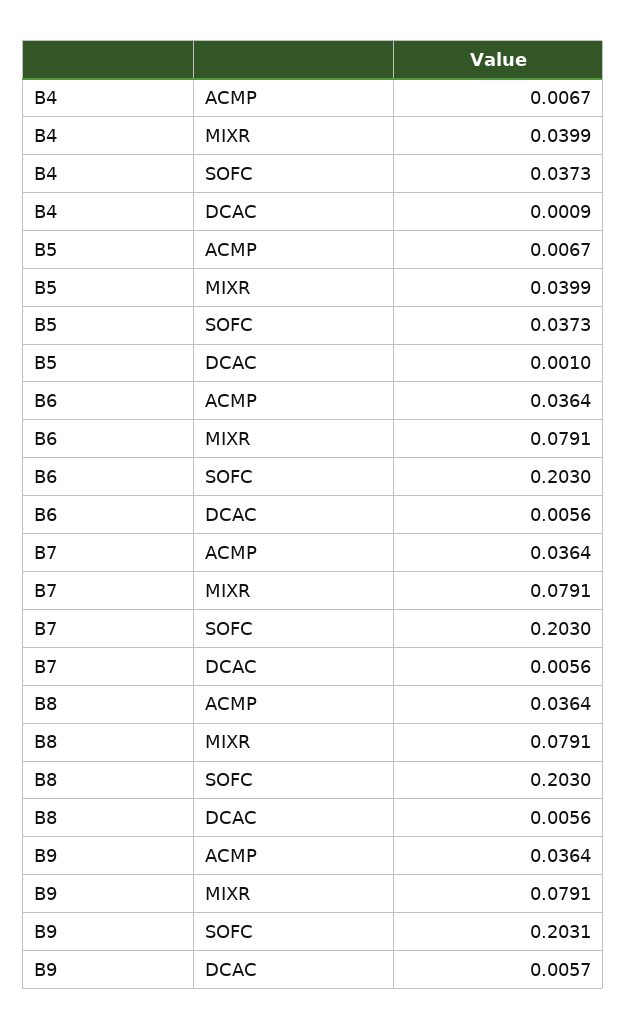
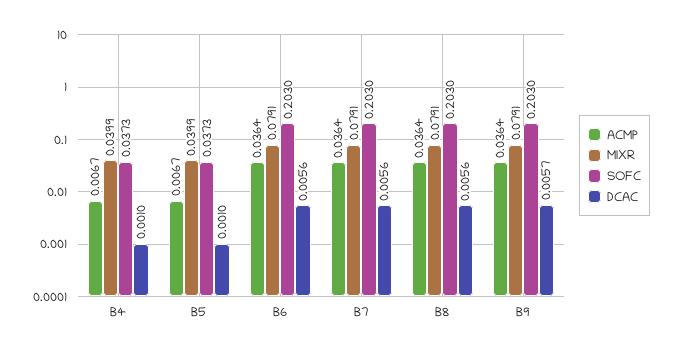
DCAC, B4: 0.0009 -> 0.001
SOFC, B9: 0.2031 -> 0.203

